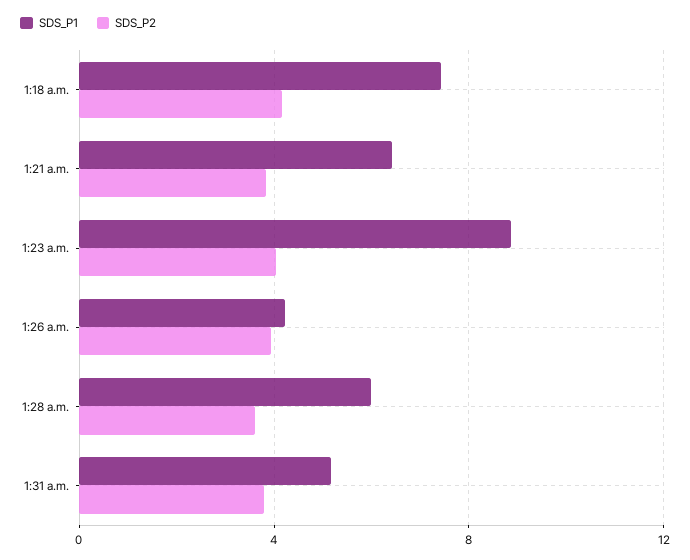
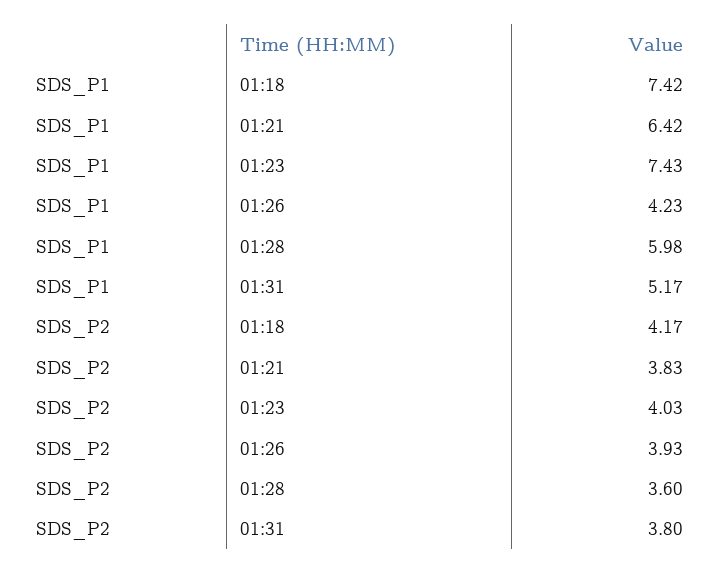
SDS_P1, 1:23 a.m.: 9 -> 7.43

